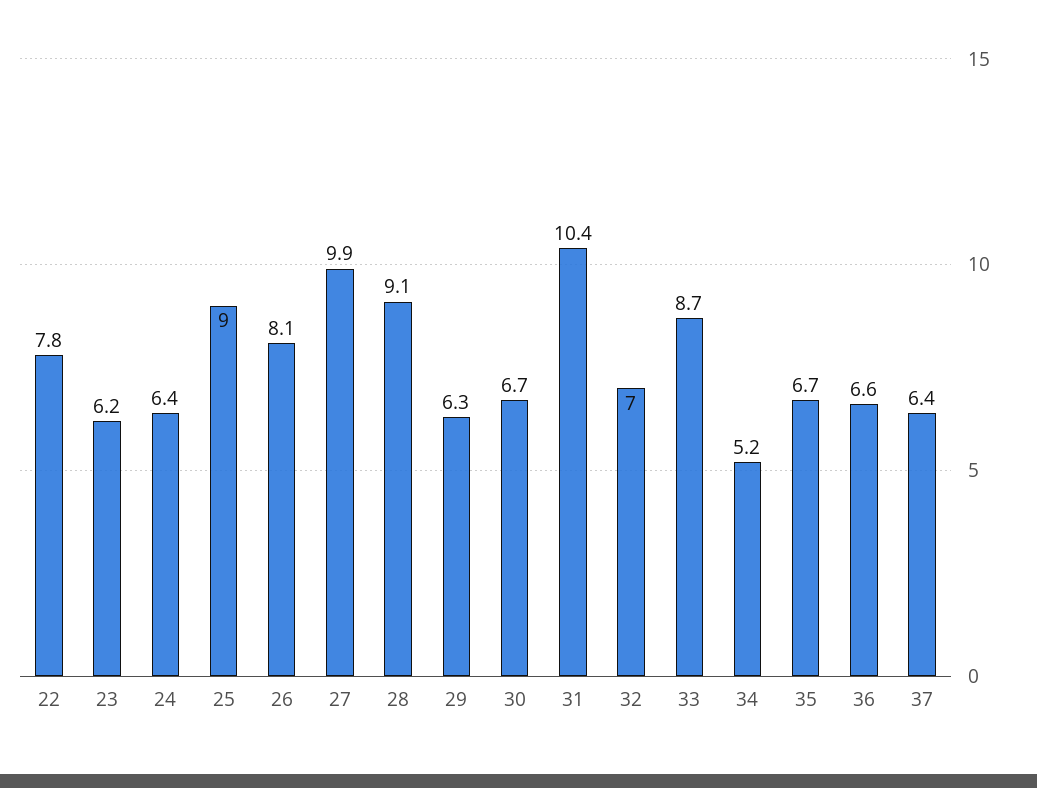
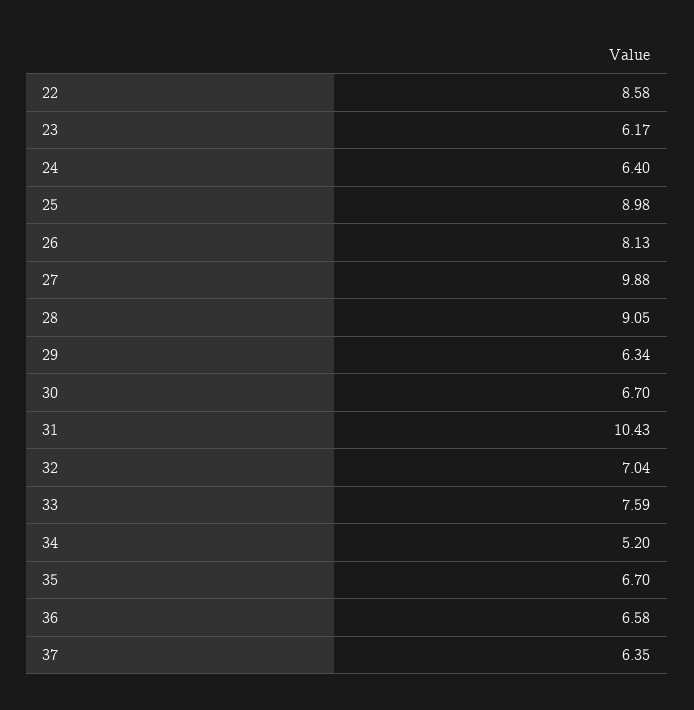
22: 7.8 -> 8.58
33: 8.7 -> 7.59

